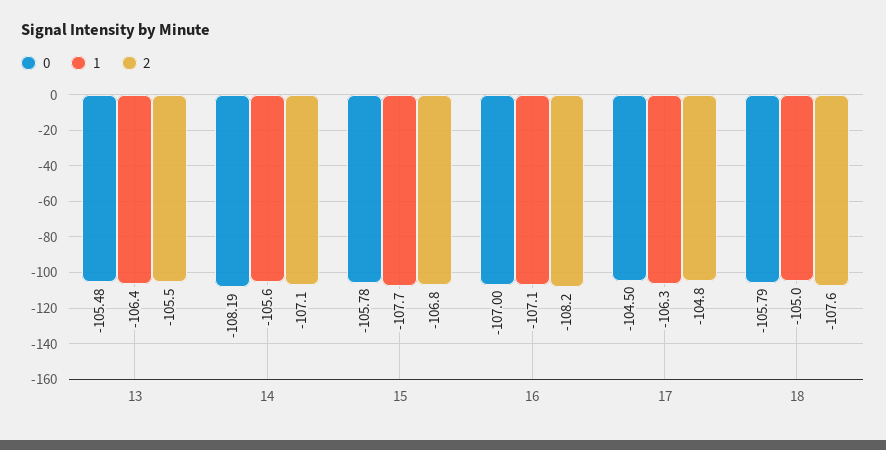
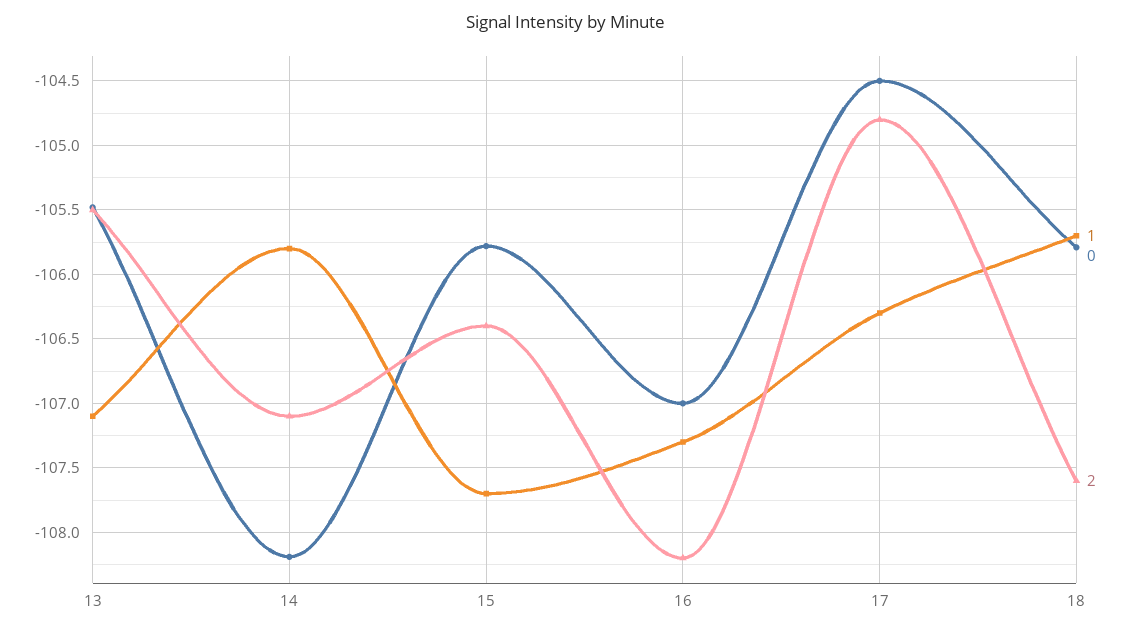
1, 13: -106.4 -> -107.1
1, 14: -105.6 -> -105.8
2, 15: -106.8 -> -106.4
1, 16: -107.1 -> -107.3
1, 18: -105 -> -105.7

